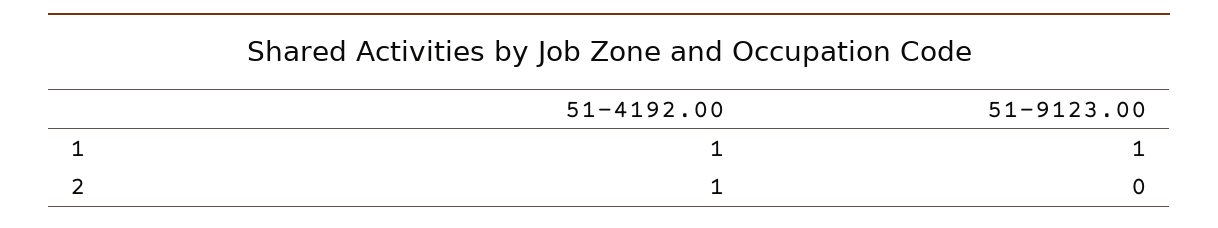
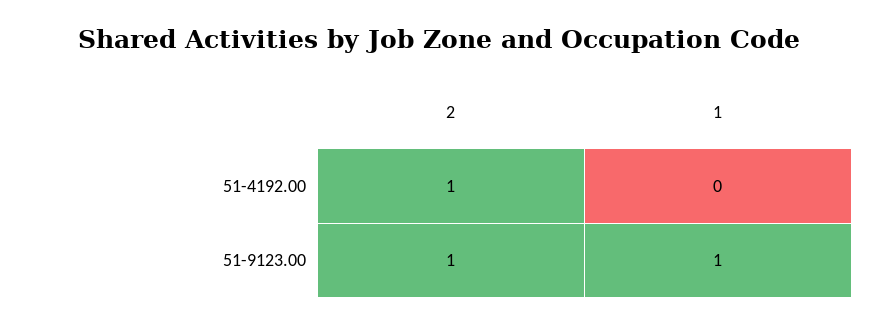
51-4192.00, 1: 1 -> 0
51-9123.00, 2: 0 -> 1

